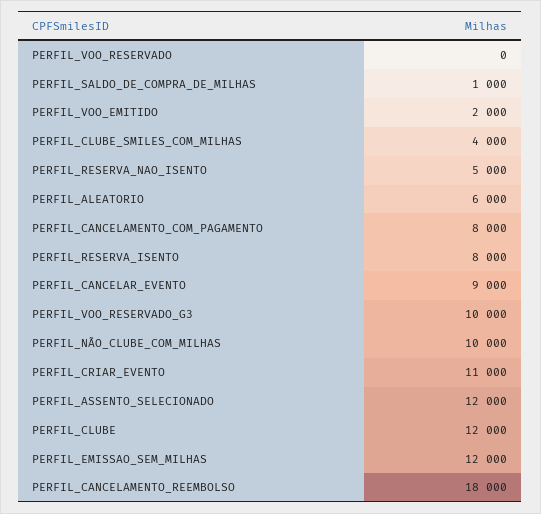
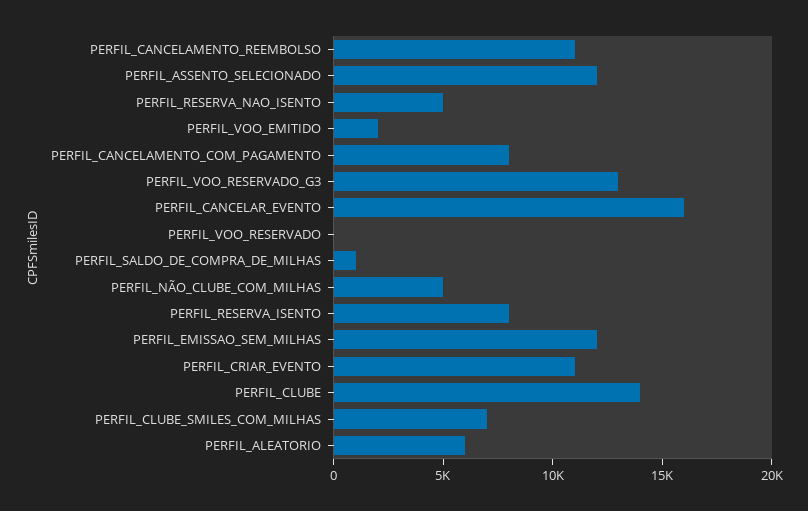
PERFIL_CLUBE_SMILES_COM_MILHAS: 4000 -> 7000
PERFIL_CANCELAR_EVENTO: 9000 -> 16000
PERFIL_VOO_RESERVADO_G3: 10000 -> 13000
PERFIL_NÃO_CLUBE_COM_MILHAS: 10000 -> 5000
PERFIL_CLUBE: 12000 -> 14000
PERFIL_CANCELAMENTO_REEMBOLSO: 18000 -> 11000

